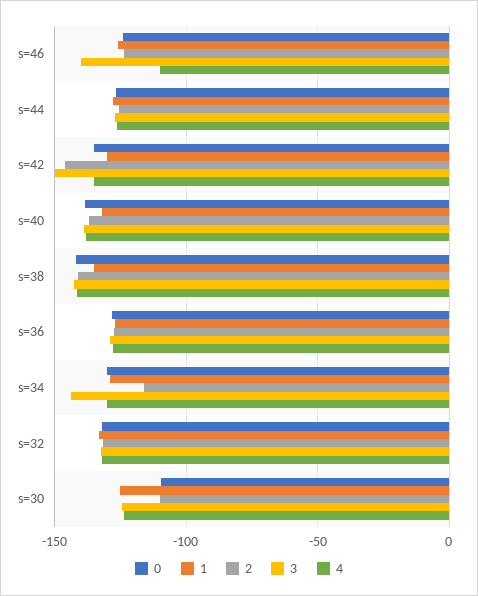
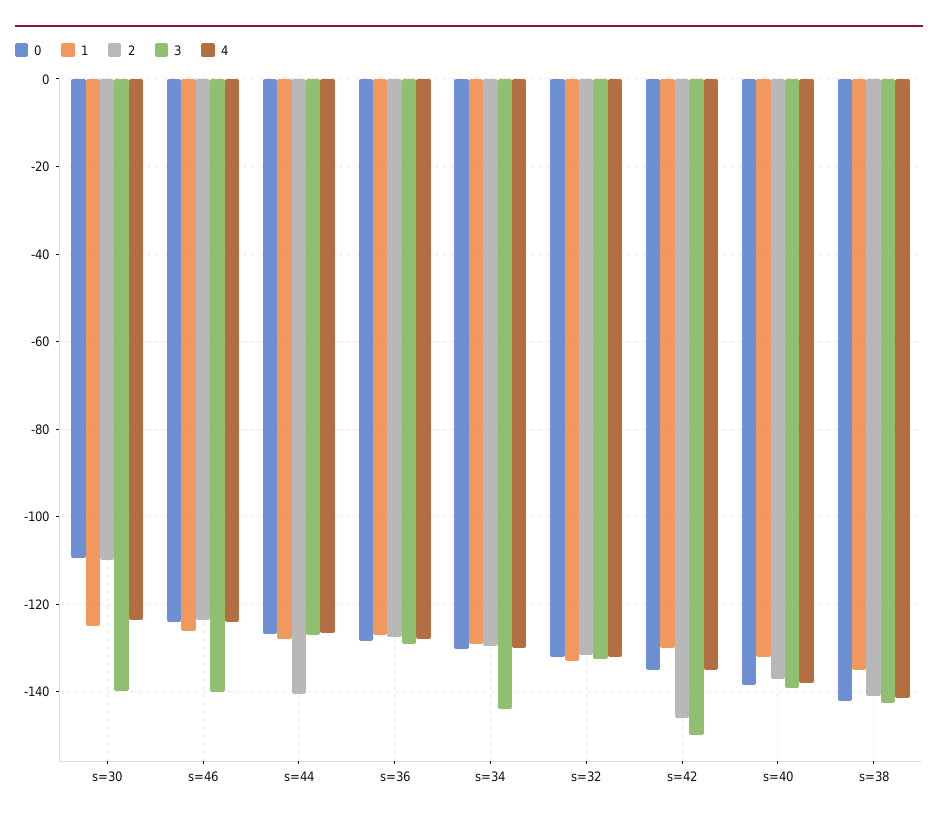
4, s=46: -110 -> -124
2, s=44: -125 -> -140
2, s=34: -115 -> -130
3, s=30: -125 -> -140

